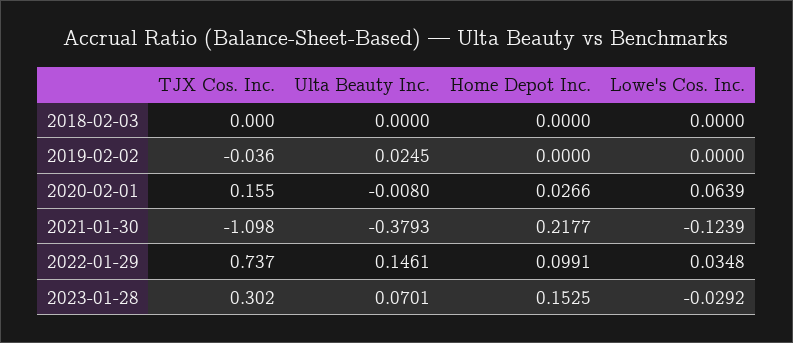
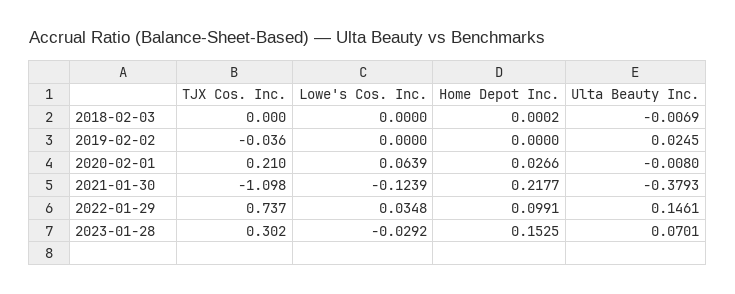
Ulta Beauty Inc., 2018-02-03: 0 -> -0.0069
Home Depot Inc., 2018-02-03: 0 -> 0.0002
TJX Cos. Inc., 2020-02-01: 0.155 -> 0.21

